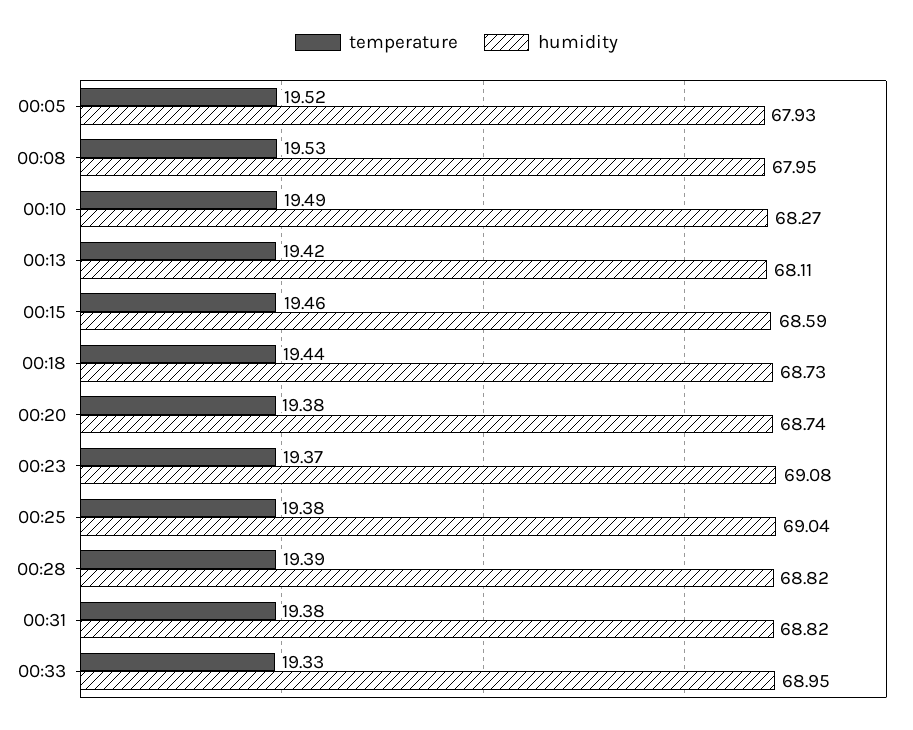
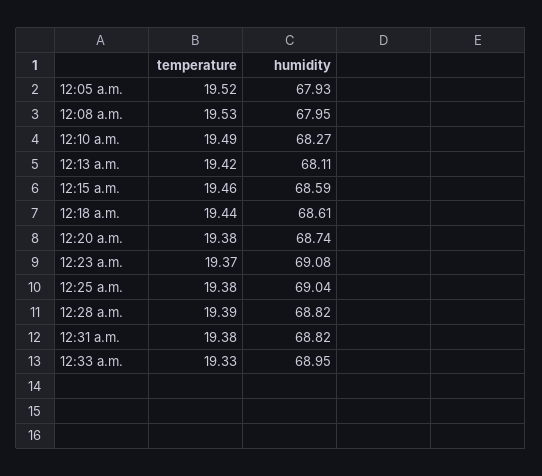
humidity, 00:18: 68.73 -> 68.61

